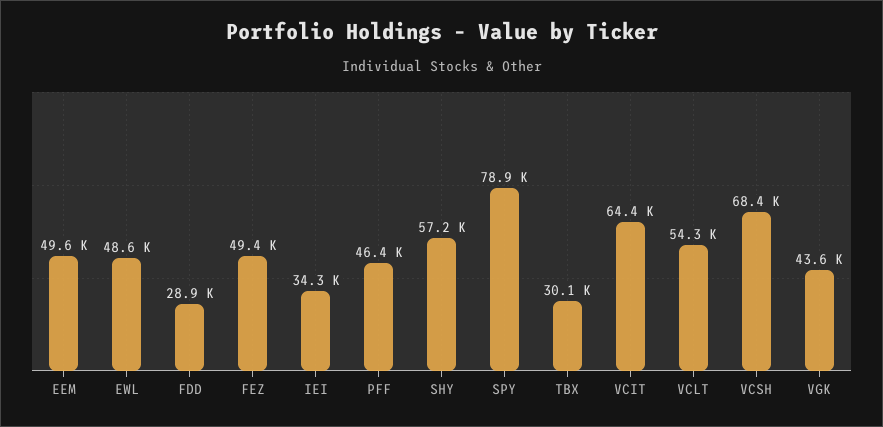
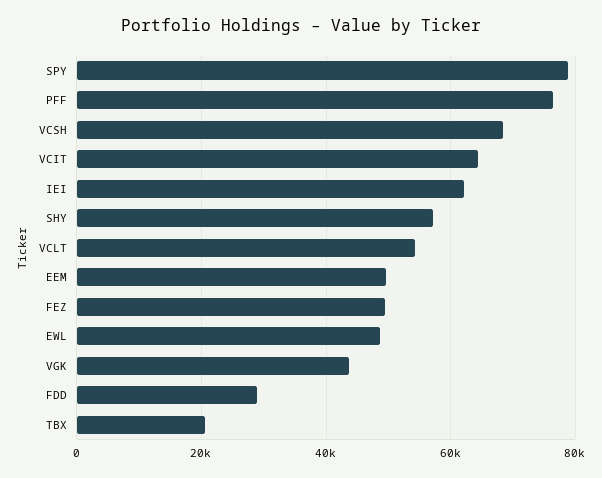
IEI: 34300 -> 62000
PFF: 46400 -> 76000
TBX: 30100 -> 20000

